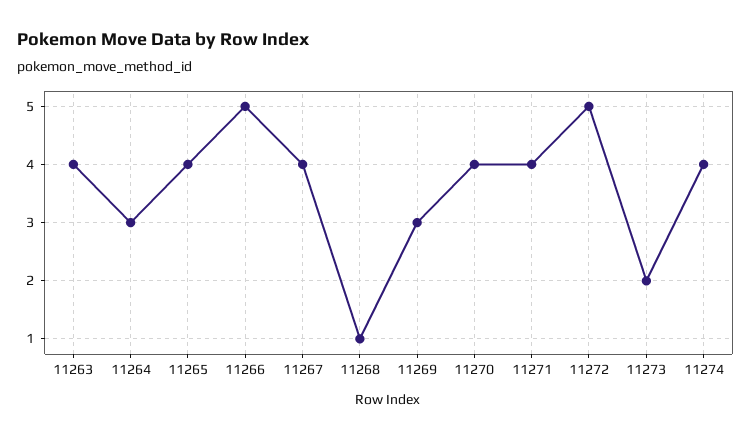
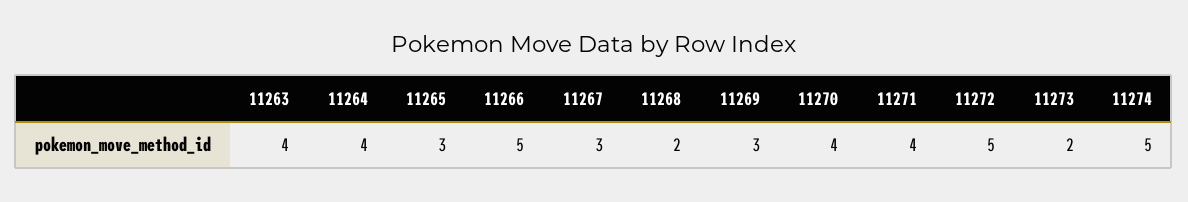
11264: 3 -> 4
11265: 4 -> 3
11267: 4 -> 3
11268: 1 -> 2
11274: 4 -> 5

